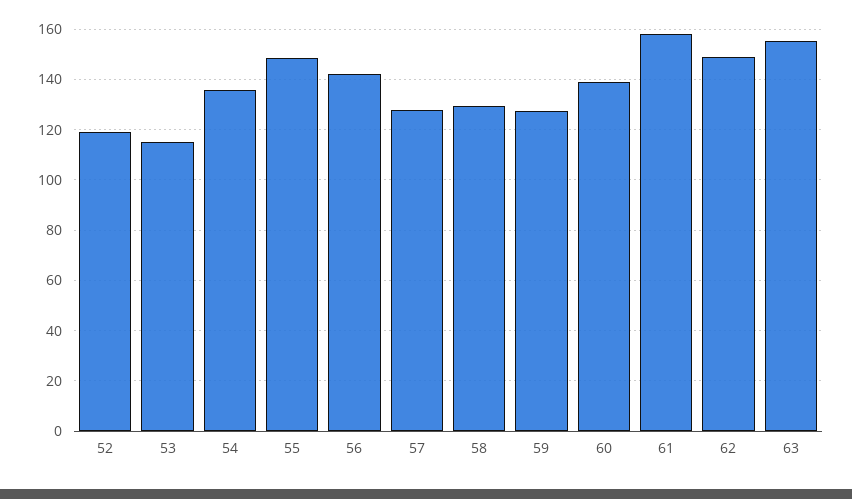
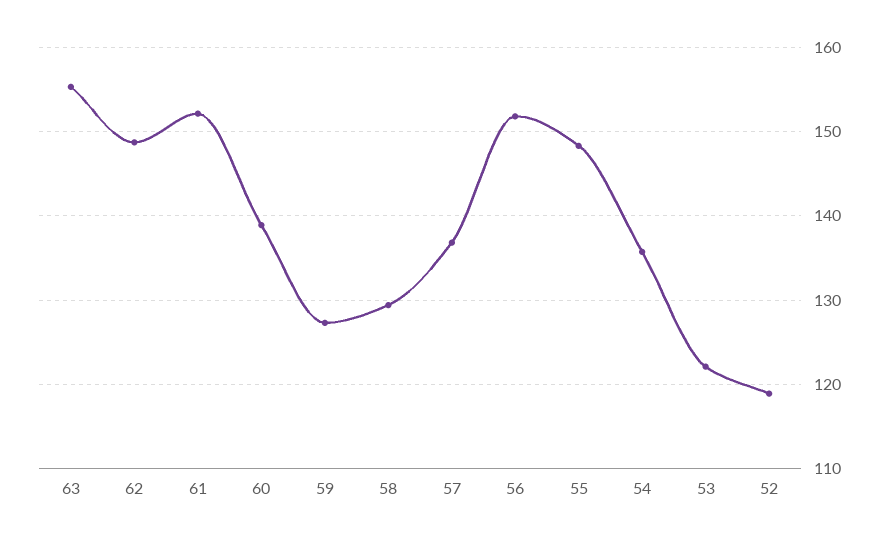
53: 115 -> 122
56: 142.5 -> 152
57: 127.5 -> 137
61: 157.5 -> 152

